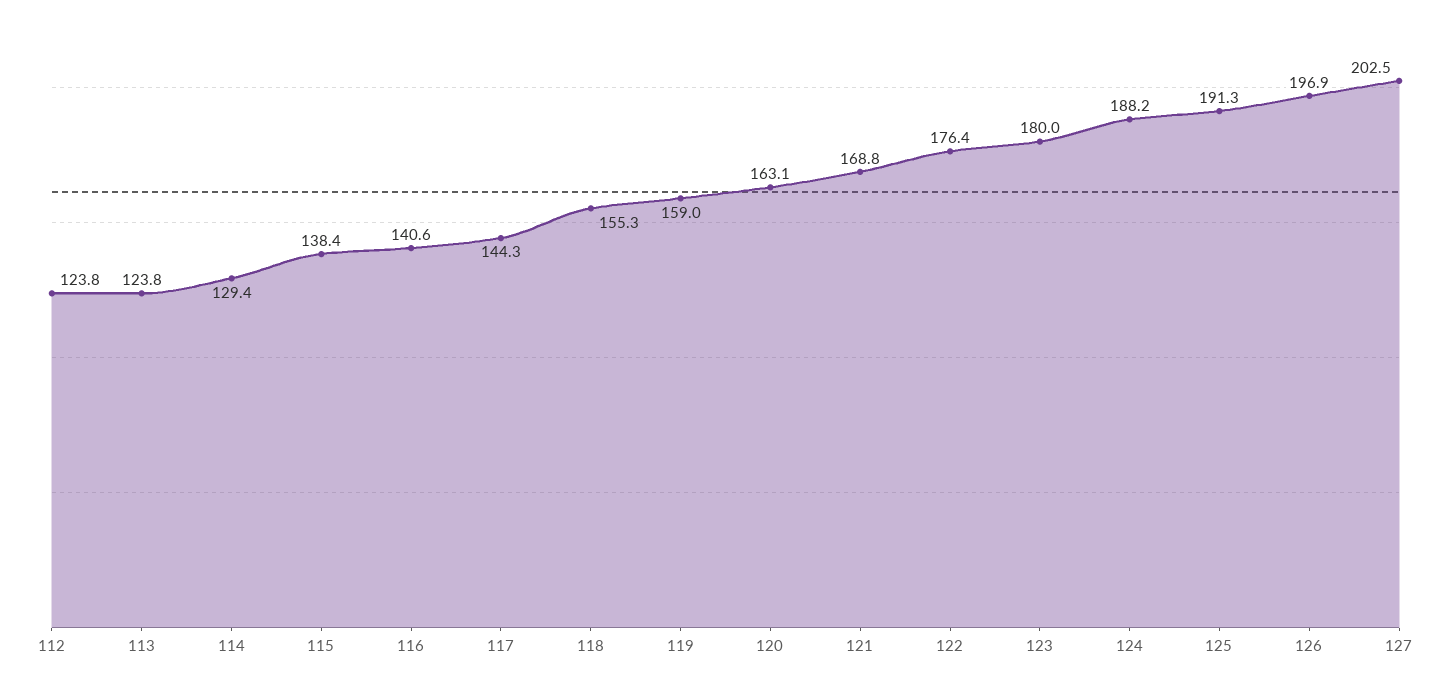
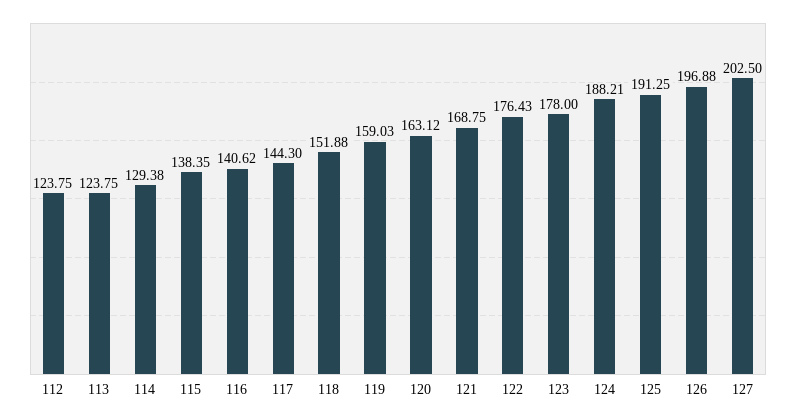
118: 155.3 -> 151.88
123: 180 -> 178

